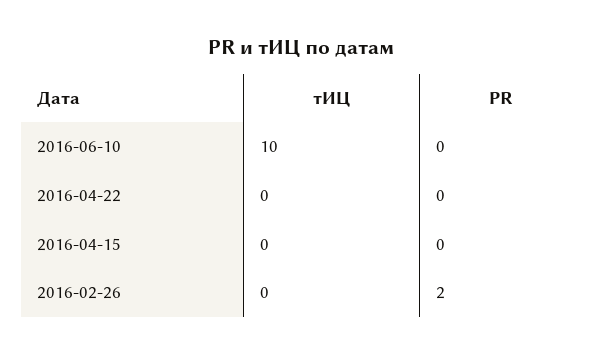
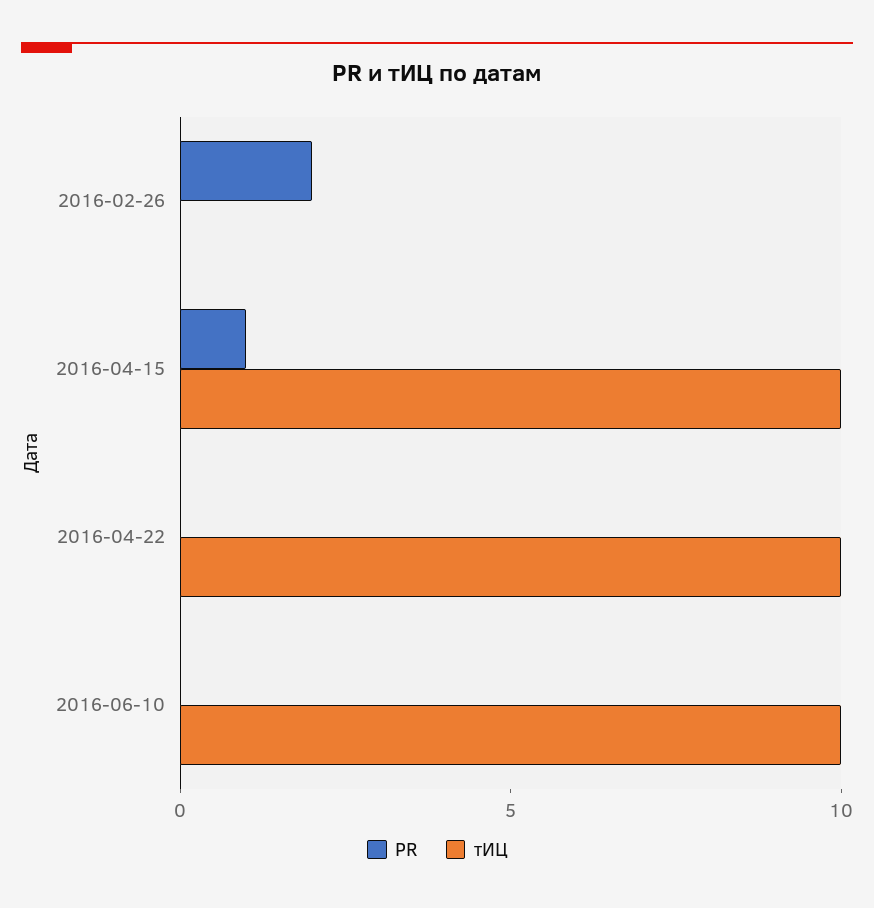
тИЦ, 2016-04-22: 0 -> 10
тИЦ, 2016-04-15: 0 -> 10
PR, 2016-04-15: 0 -> 1

